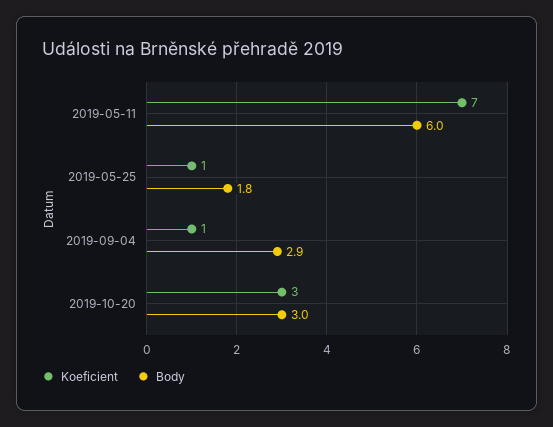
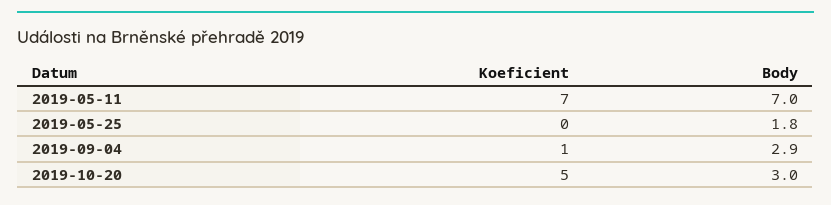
Body, 2019-05-11: 6 -> 7
Koeficient, 2019-05-25: 1 -> 0
Koeficient, 2019-10-20: 3 -> 5

